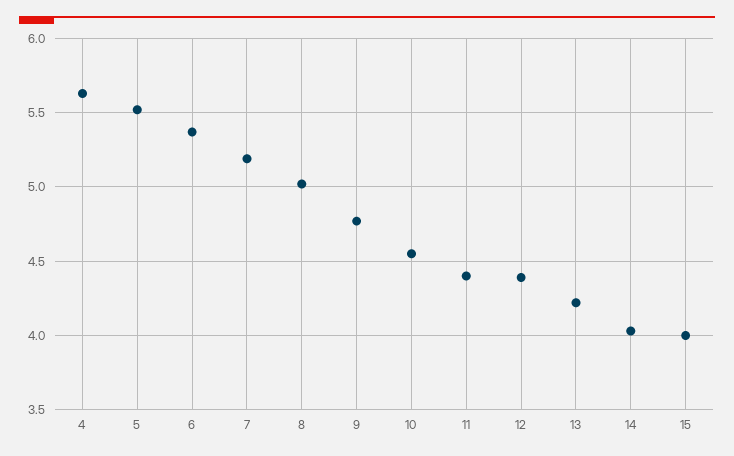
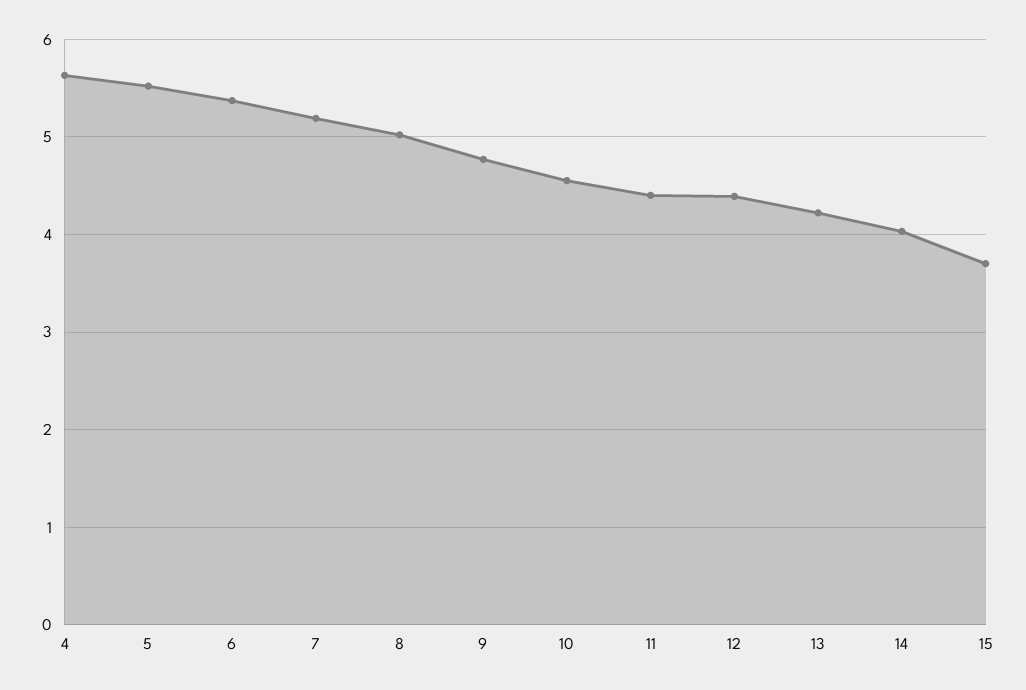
15: 4 -> 3.7

